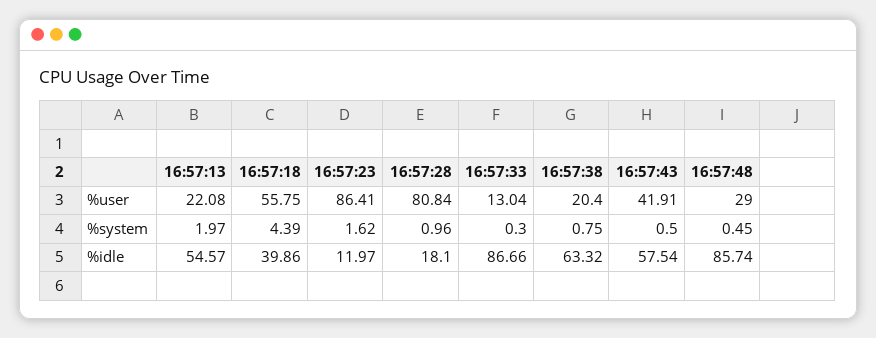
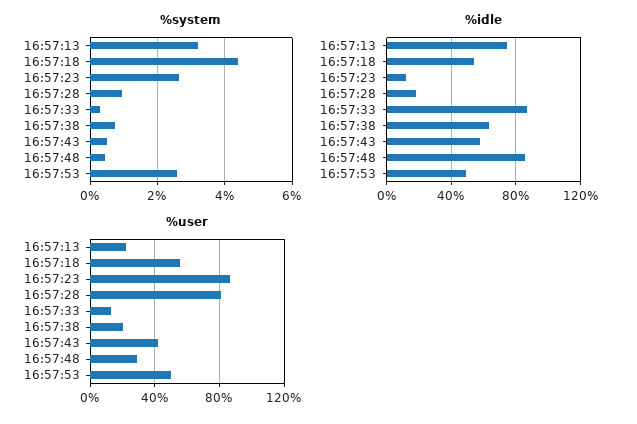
%system, 16:57:13: 1.97 -> 3.2
%system, 16:57:23: 1.62 -> 2.6
%idle, 16:57:13: 54.57 -> 75
%idle, 16:57:18: 39.86 -> 55
%system, 16:57:53: none -> 2.6
%idle, 16:57:53: none -> 50
%user, 16:57:53: none -> 50

